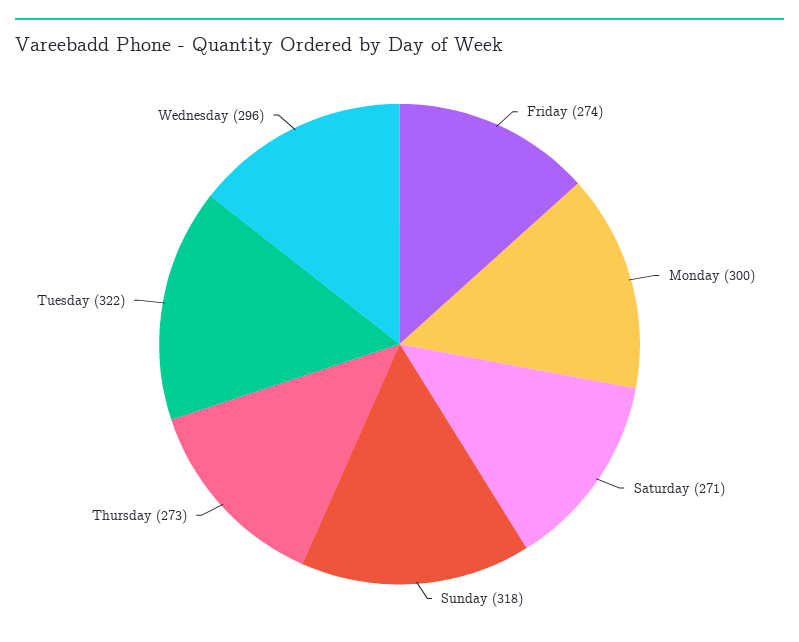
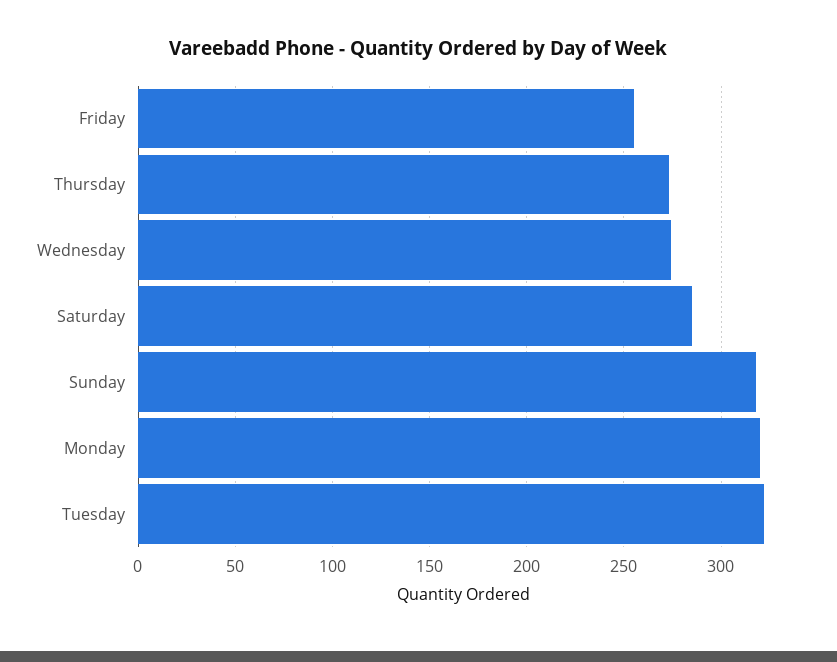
Friday: 274 -> 255
Monday: 300 -> 320
Saturday: 271 -> 285
Wednesday: 296 -> 275

